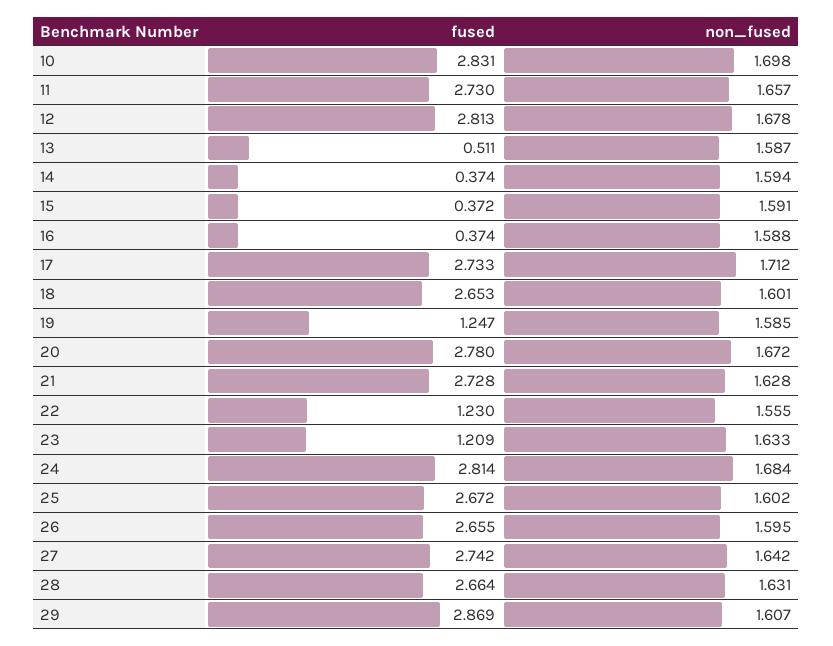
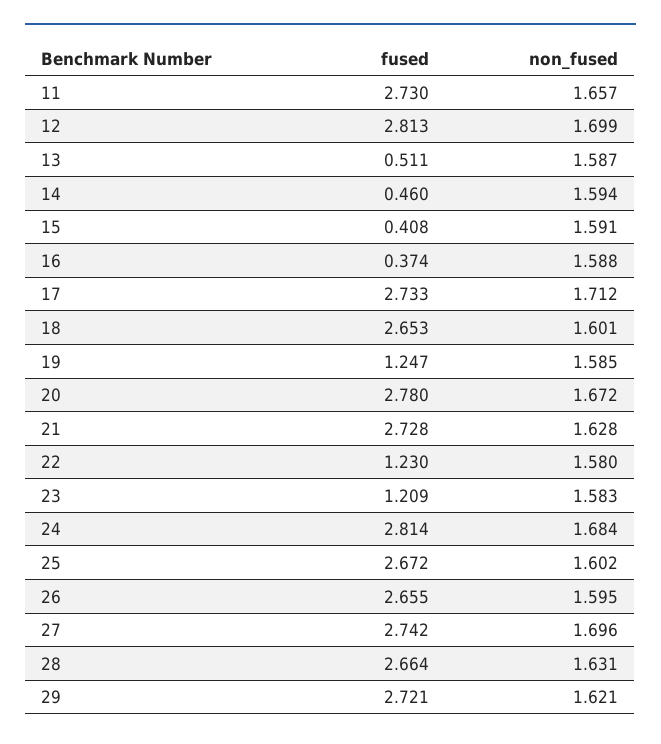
fused, 10: 2.831 -> none
non_fused, 10: 1.698 -> none
non_fused, 12: 1.678 -> 1.699
fused, 14: 0.374 -> 0.46
fused, 15: 0.372 -> 0.408
non_fused, 22: 1.555 -> 1.58
non_fused, 23: 1.633 -> 1.583
non_fused, 27: 1.642 -> 1.696
fused, 29: 2.869 -> 2.721
non_fused, 29: 1.607 -> 1.621

